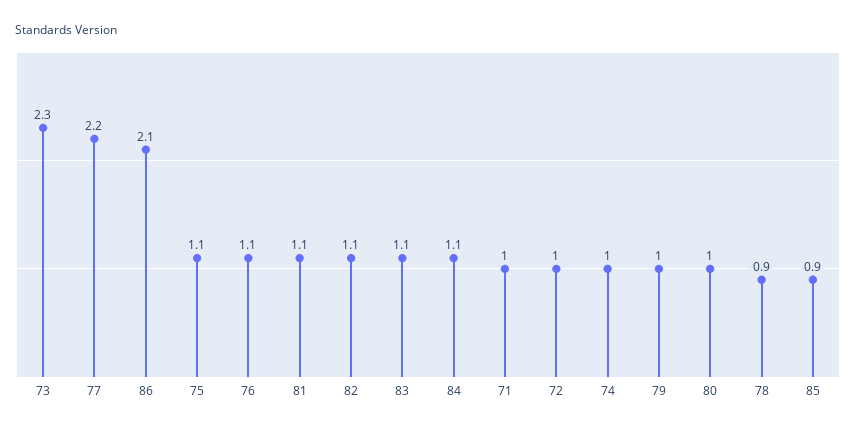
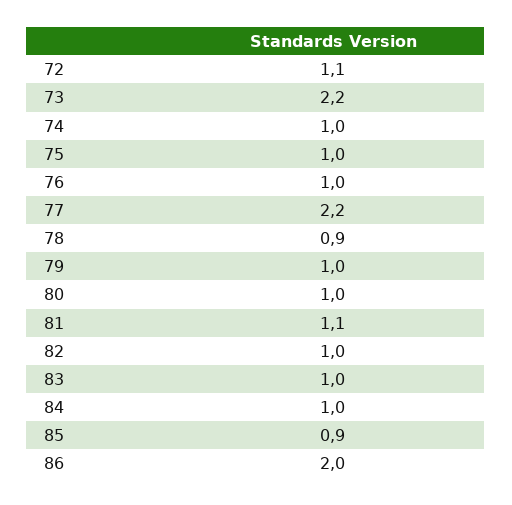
73: 2.3 -> 2.2
86: 2.1 -> 2
75: 1.1 -> 1
76: 1.1 -> 1
82: 1.1 -> 1
83: 1.1 -> 1
84: 1.1 -> 1
71: 1 -> none
72: 1 -> 1.1

